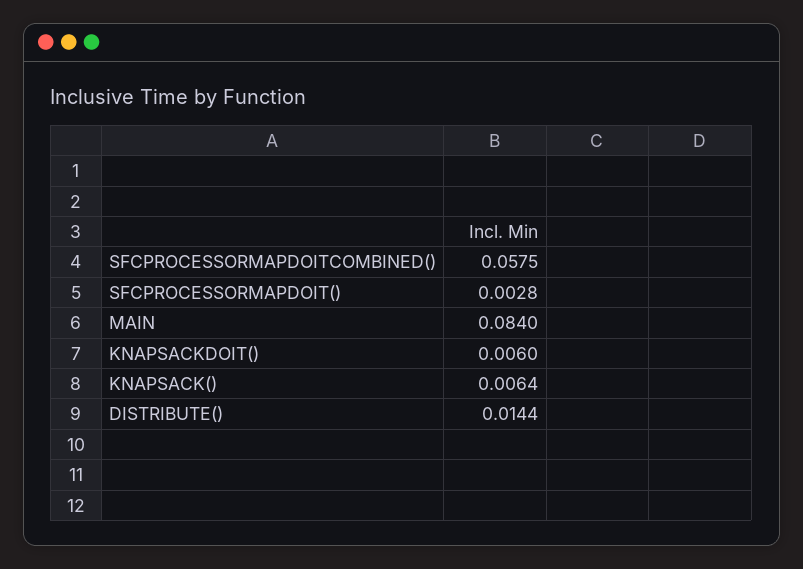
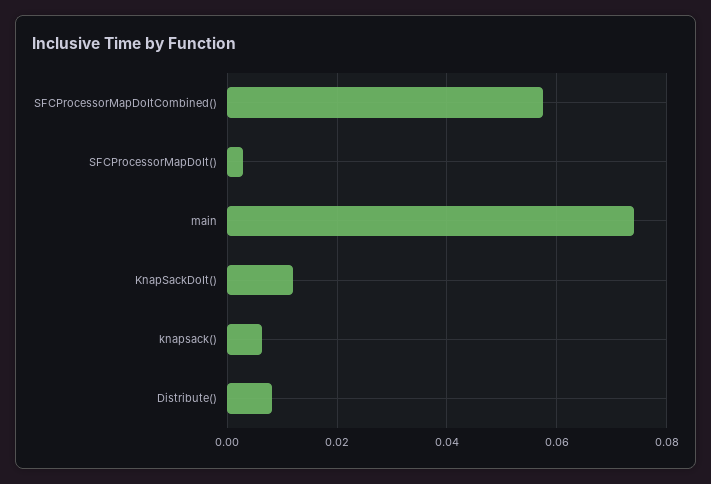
MAIN: 0.084 -> 0.074
KNAPSACKDOIT(): 0.006 -> 0.012
DISTRIBUTE(): 0.0144 -> 0.008

